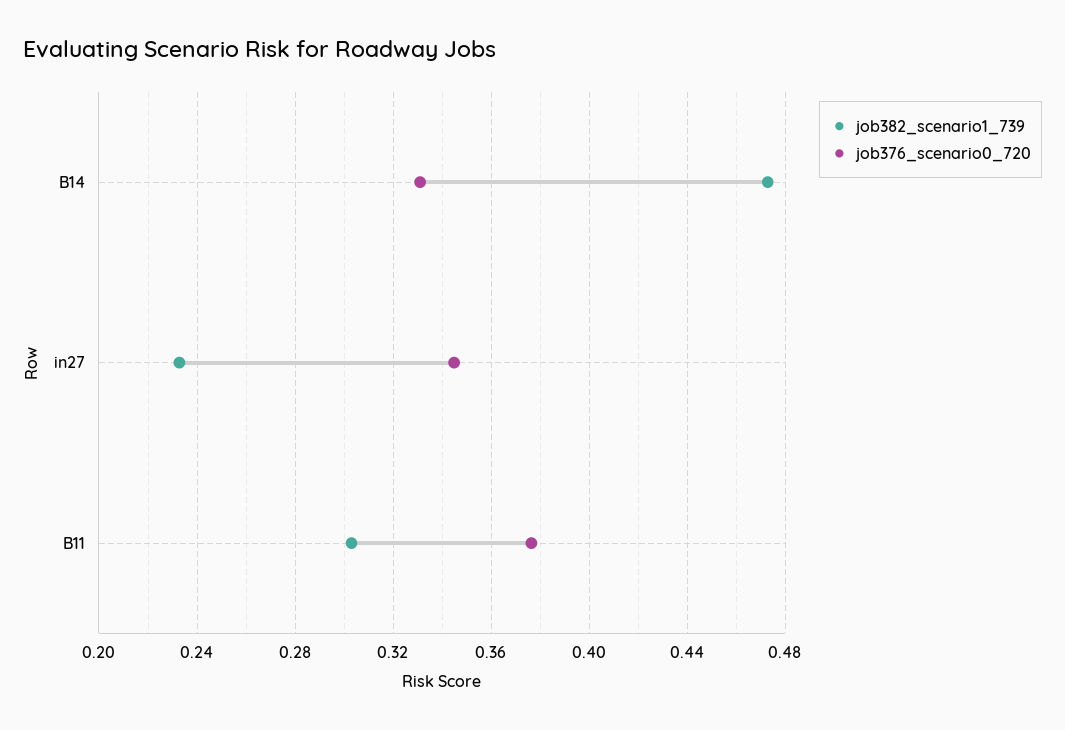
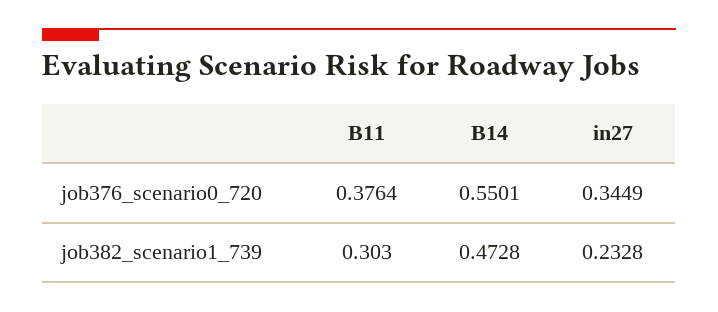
job376_scenario0_720, B14: 0.33 -> 0.5501

